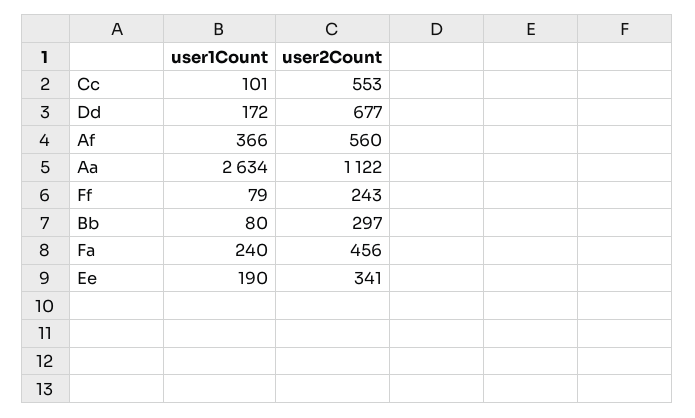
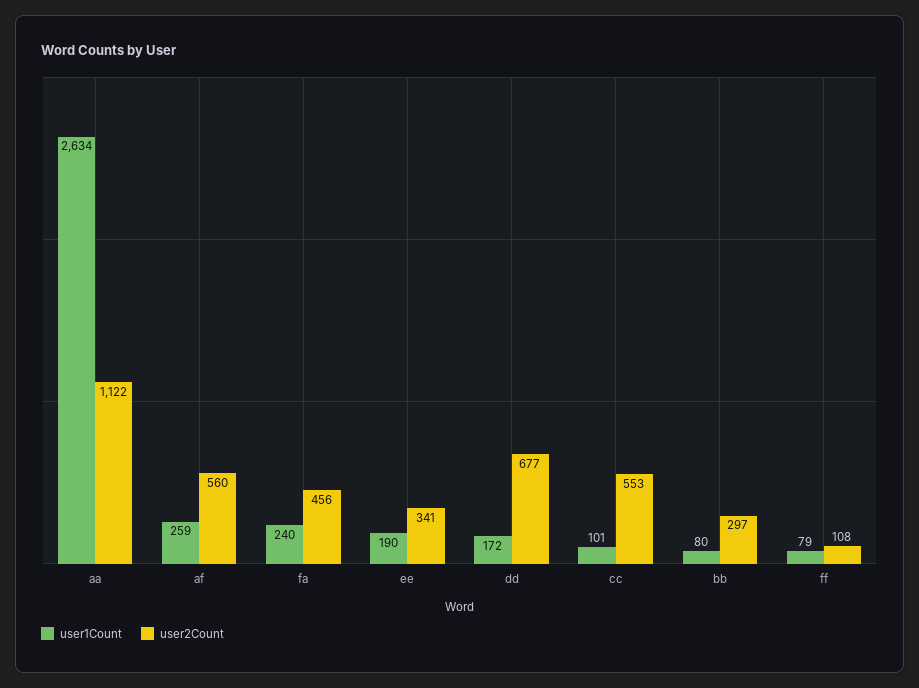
user1Count, Af: 366 -> 259
user2Count, Ff: 243 -> 108

